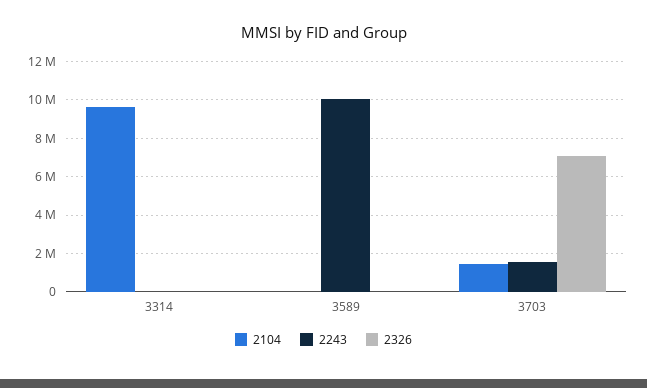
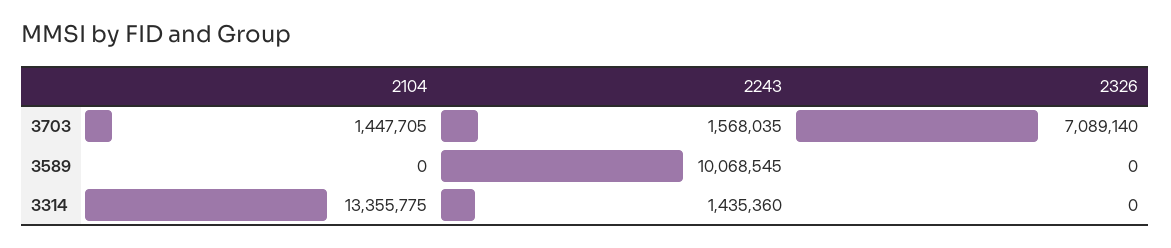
2104, 3314: 9500000 -> 13355775
2243, 3314: 0 -> 1435360

